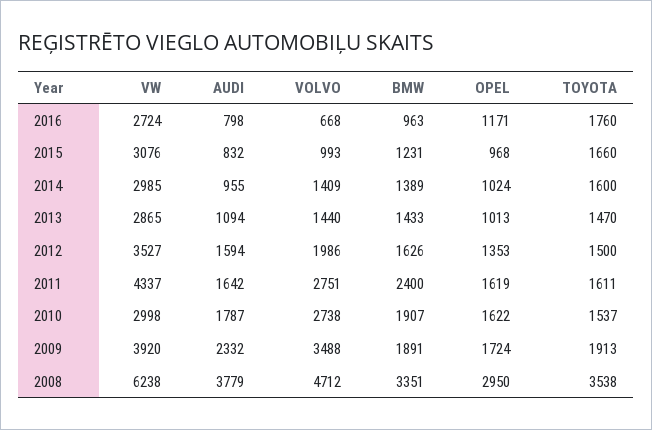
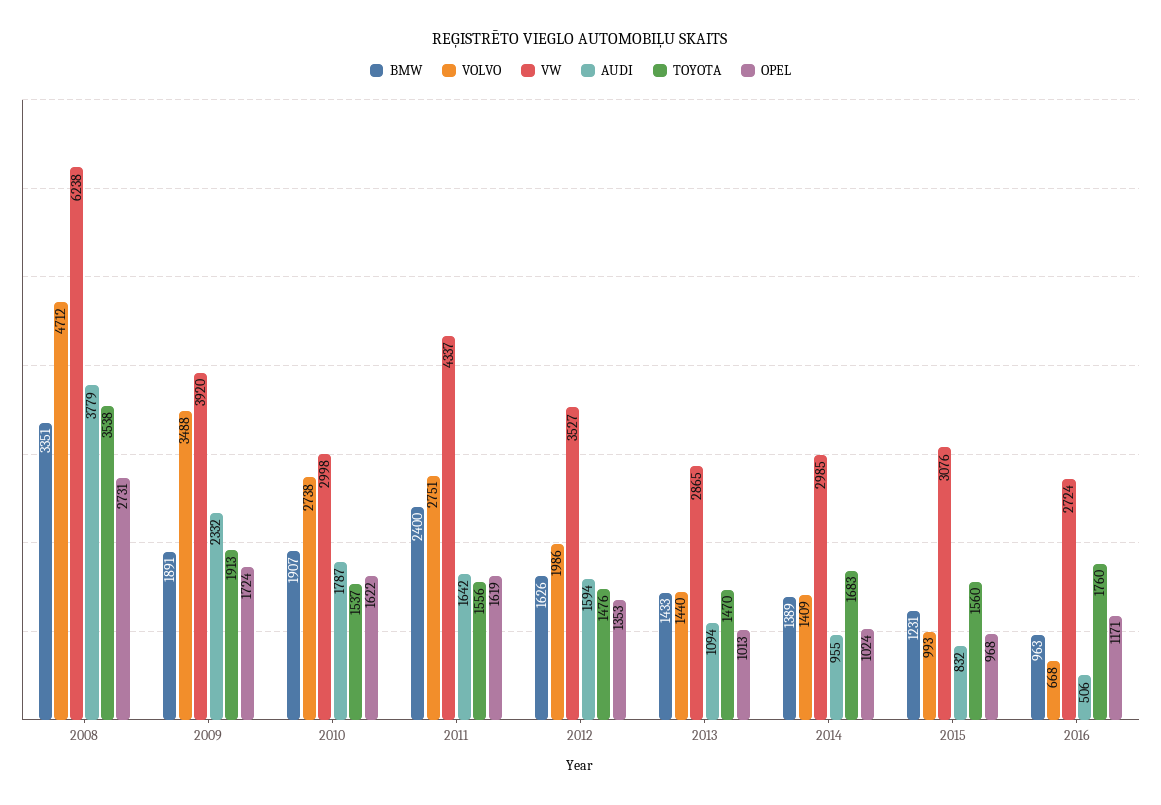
AUDI, 2016: 798 -> 506
TOYOTA, 2015: 1660 -> 1560
TOYOTA, 2014: 1600 -> 1683
TOYOTA, 2012: 1500 -> 1476
TOYOTA, 2011: 1611 -> 1556
OPEL, 2008: 2950 -> 2731

